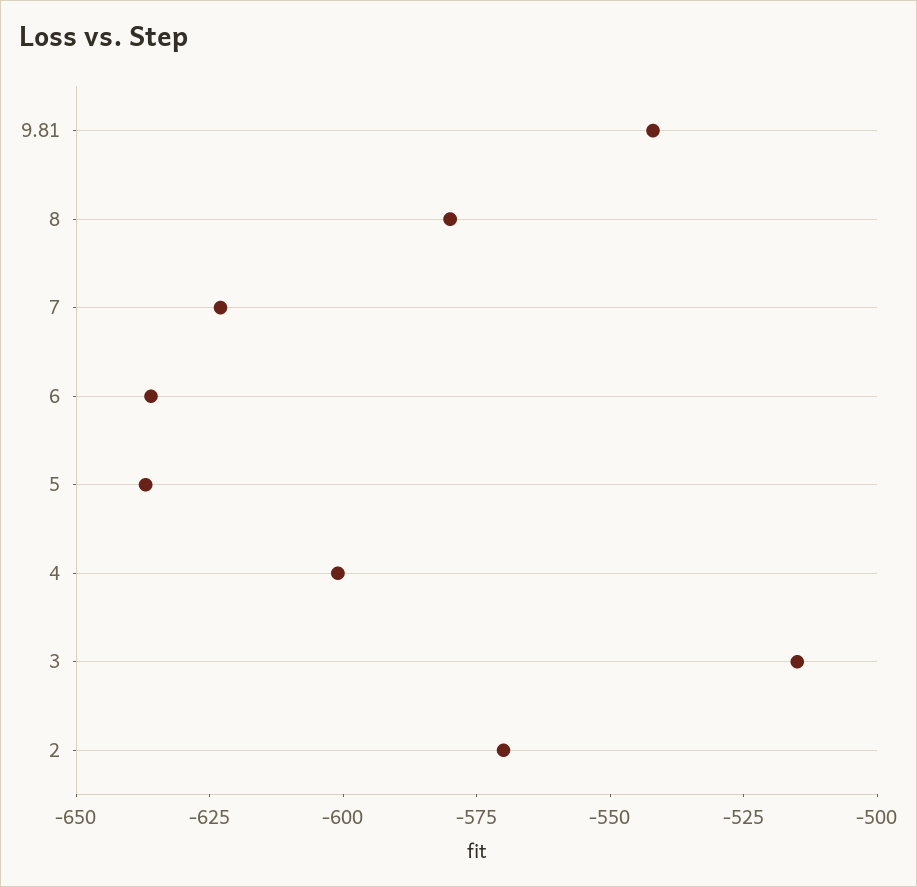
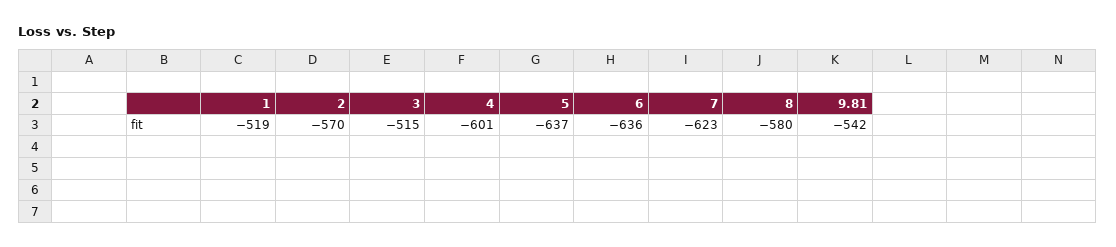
1: none -> -519

